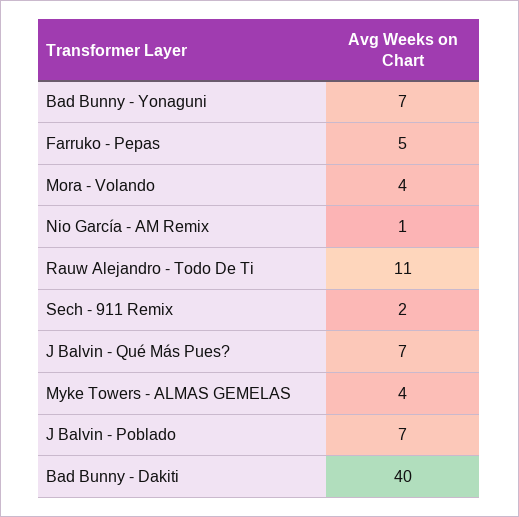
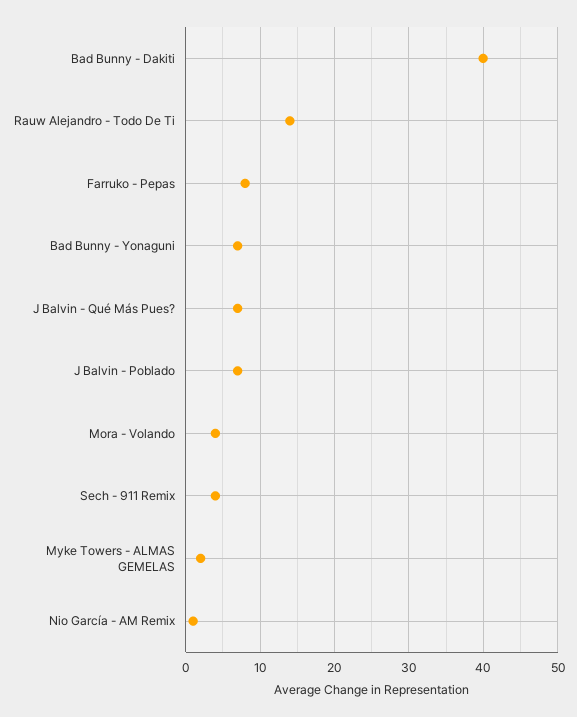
Farruko - Pepas: 5 -> 8
Rauw Alejandro - Todo De Ti: 11 -> 14
Sech - 911 Remix: 2 -> 4
Myke Towers - ALMAS GEMELAS: 4 -> 2

